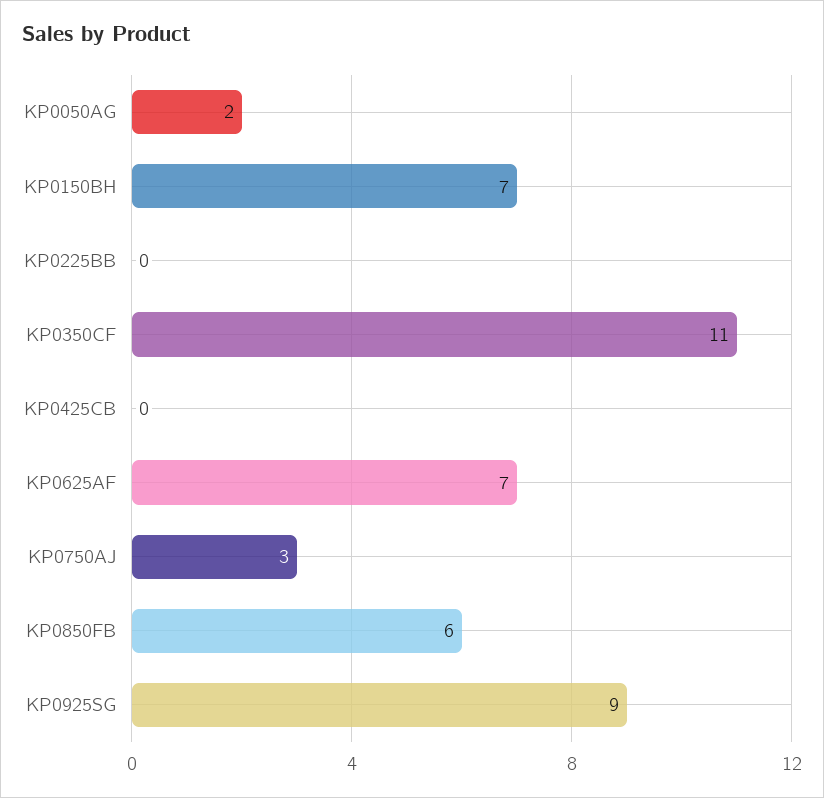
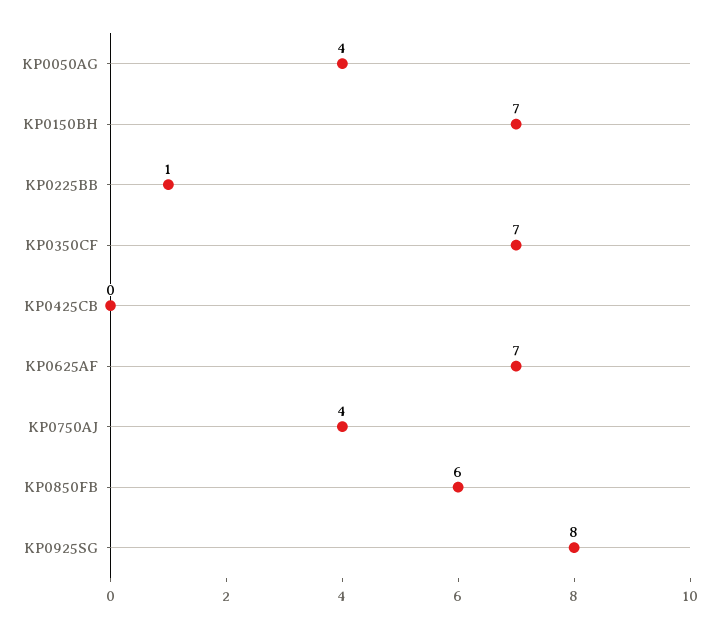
KP0050AG: 2 -> 4
KP0225BB: 0 -> 1
KP0350CF: 11 -> 7
KP0750AJ: 3 -> 4
KP0925SG: 9 -> 8

